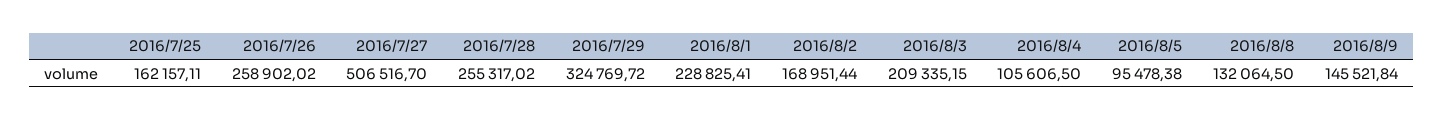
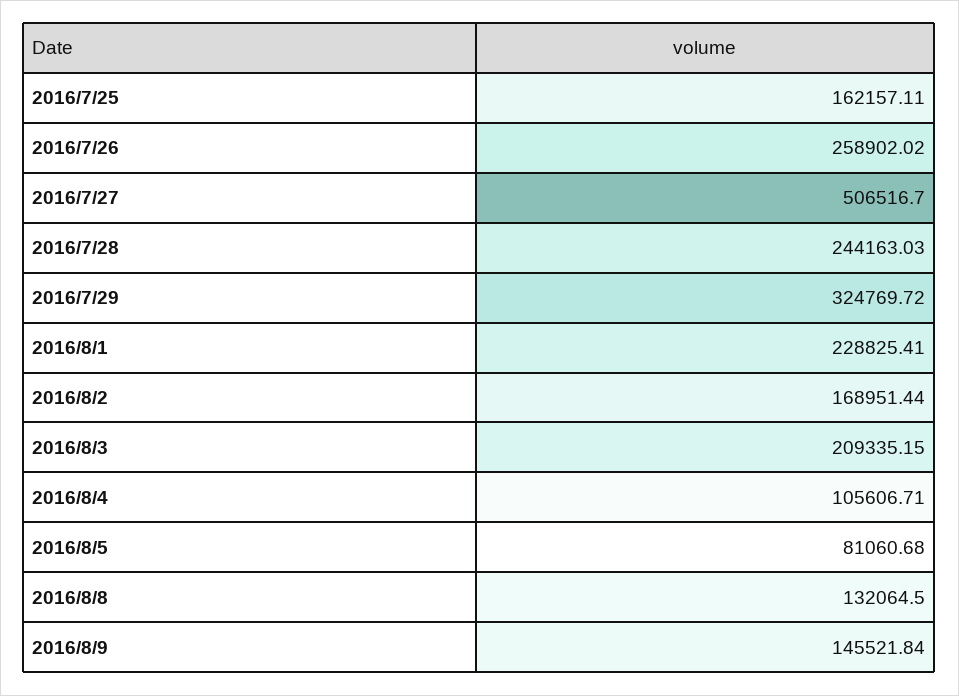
2016/7/28: 255317.02 -> 244163.03
2016/8/4: 105606.5 -> 105606.71
2016/8/5: 95478.38 -> 81060.68

